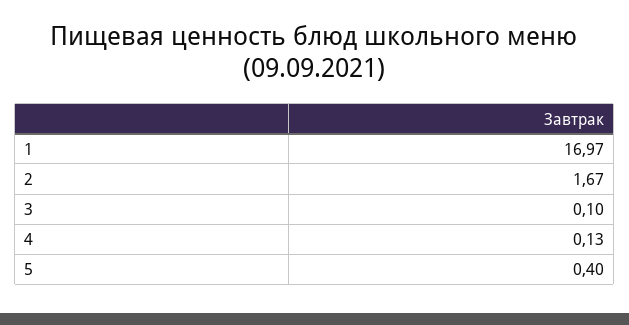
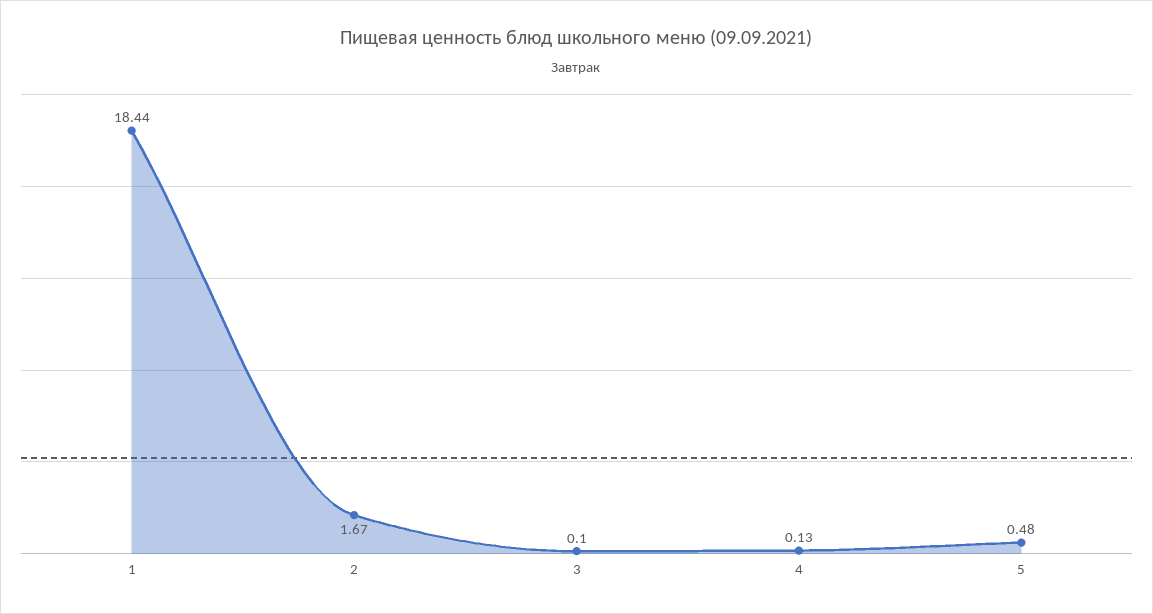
1: 16.97 -> 18.44
5: 0.4 -> 0.48

